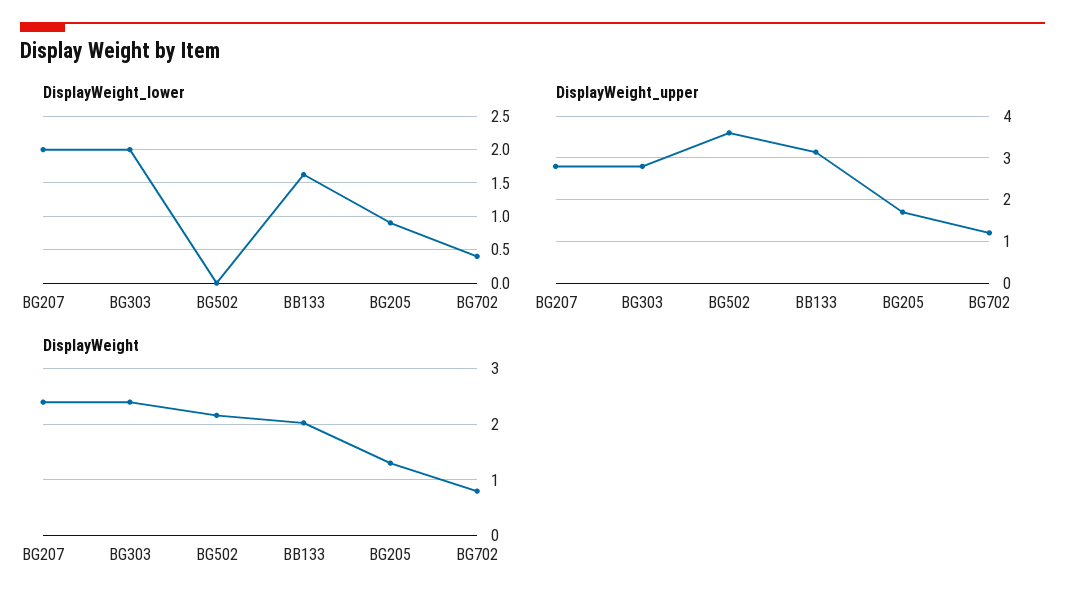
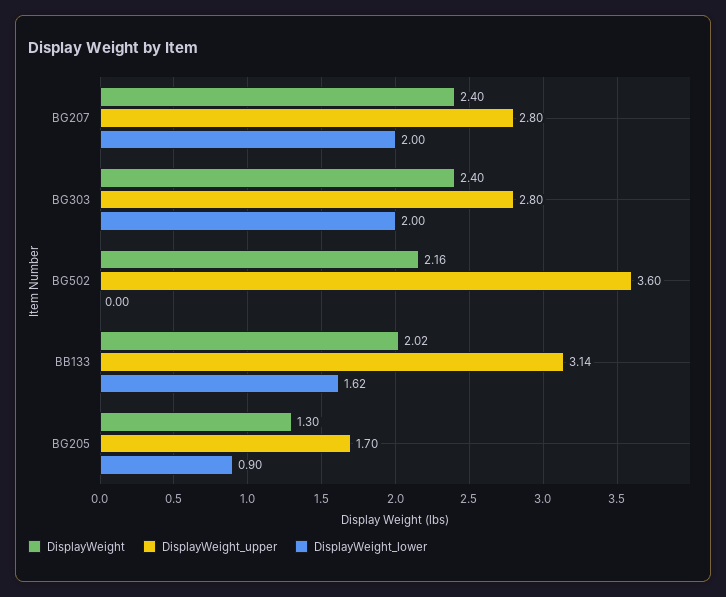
DisplayWeight_lower, BG702: 0.4 -> none
DisplayWeight_upper, BG702: 1.2 -> none
DisplayWeight, BG702: 0.8 -> none

